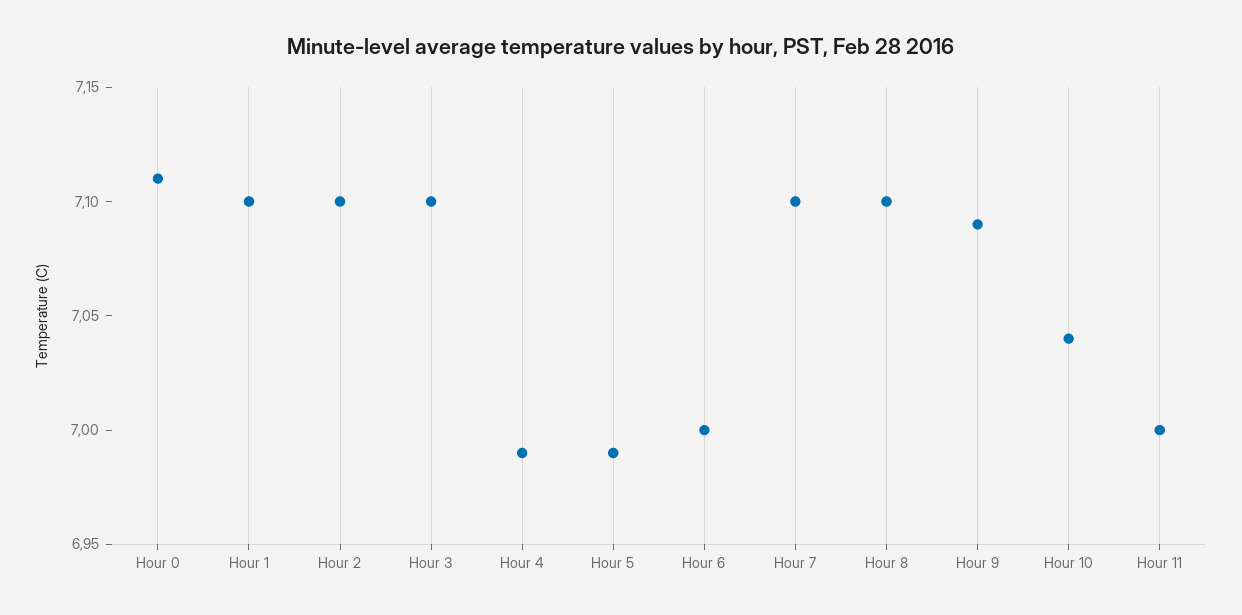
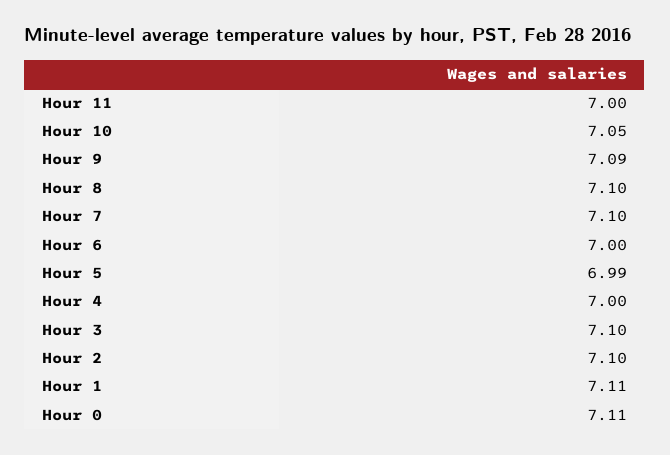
Hour 1: 7.1 -> 7.11
Hour 4: 6.99 -> 7
Hour 10: 7.04 -> 7.05

